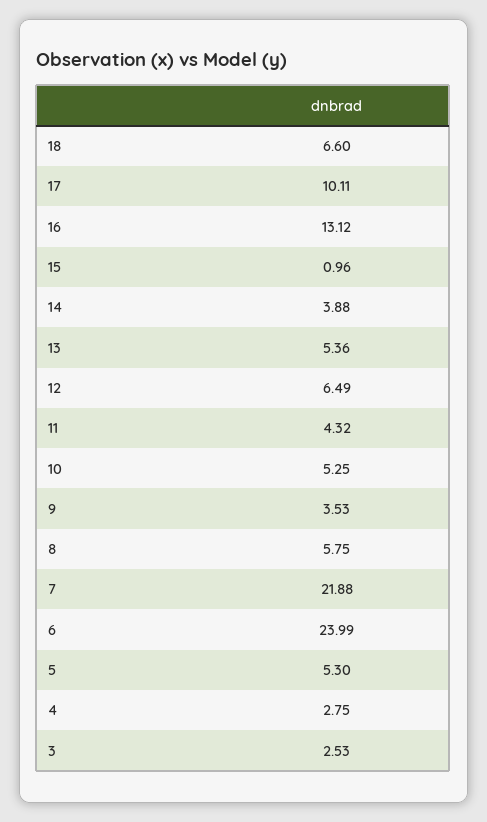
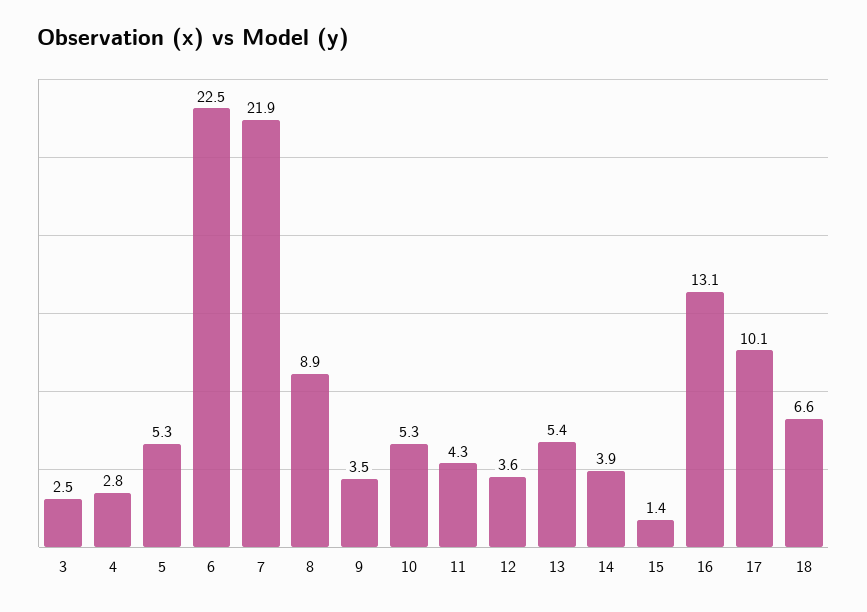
15: 0.96 -> 1.4
12: 6.49 -> 3.6
8: 5.75 -> 8.9
6: 23.99 -> 22.5

